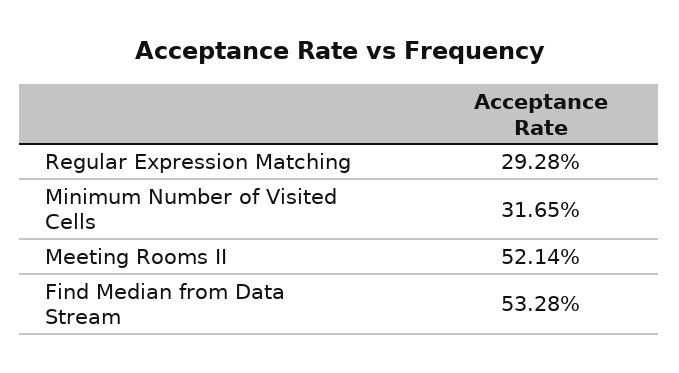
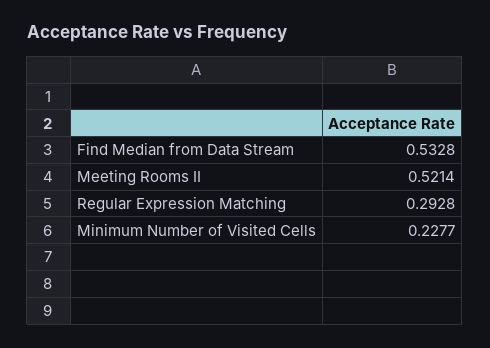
Minimum Number of Visited Cells: 0.3165 -> 0.2277

